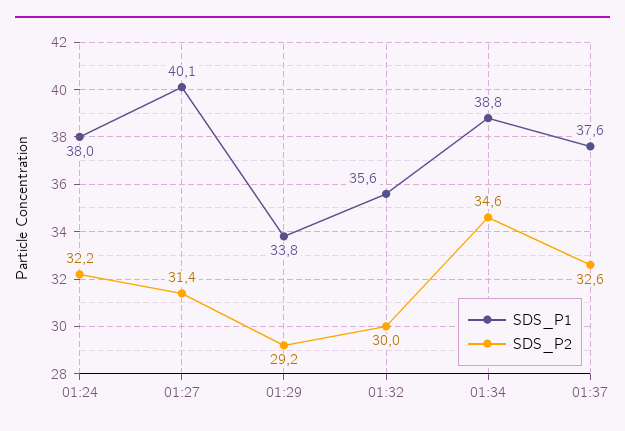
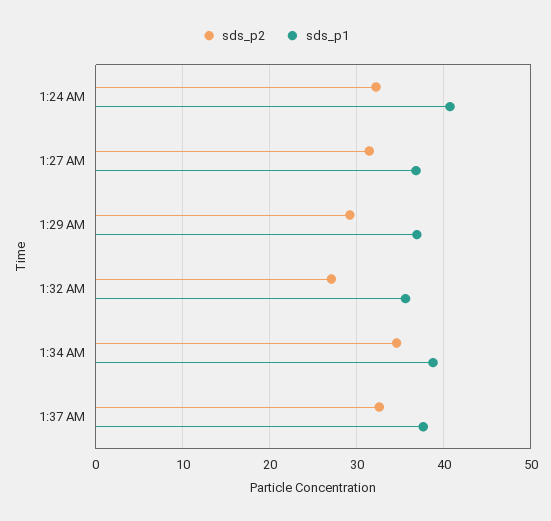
SDS_P1, 01:24: 38 -> 41
SDS_P1, 01:27: 40.1 -> 37
SDS_P1, 01:29: 33.8 -> 37
SDS_P2, 01:32: 30 -> 27

